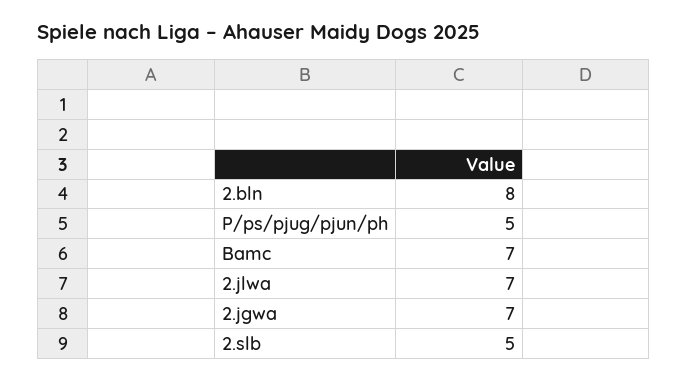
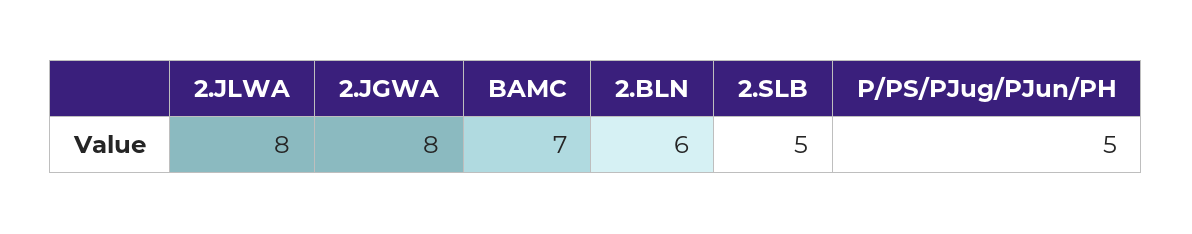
2.bln: 8 -> 6
2.jlwa: 7 -> 8
2.jgwa: 7 -> 8

